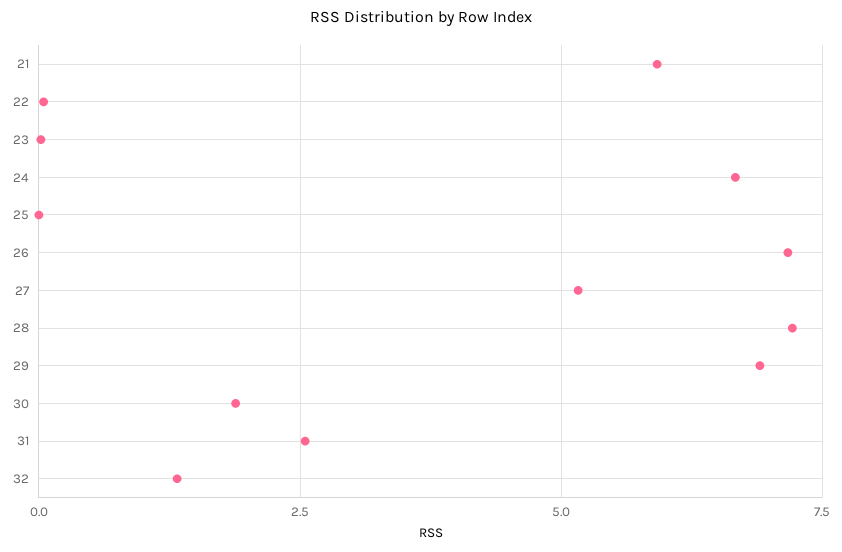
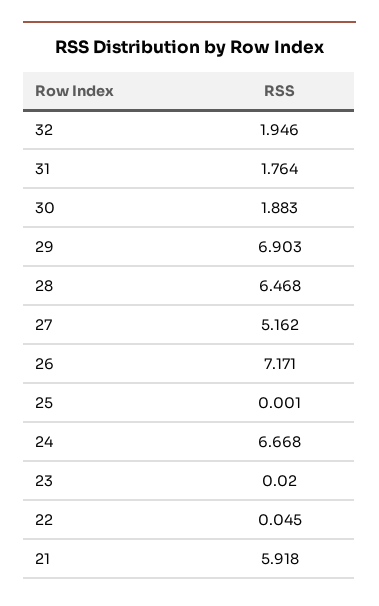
28: 7.25 -> 6.468
31: 2.5 -> 1.764
32: 1.25 -> 1.946

